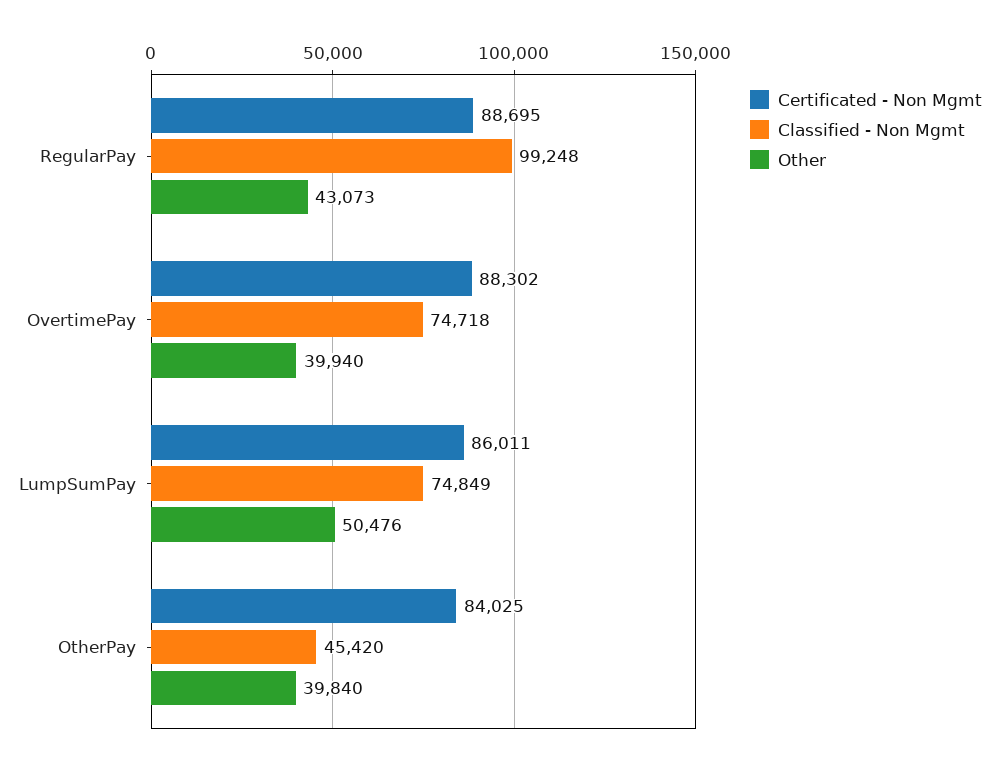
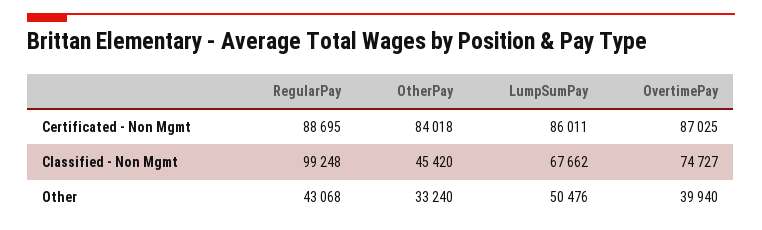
Other, RegularPay: 43073 -> 43068
Certificated - Non Mgmt, OvertimePay: 88302 -> 87025
Classified - Non Mgmt, OvertimePay: 74718 -> 74727
Classified - Non Mgmt, LumpSumPay: 74849 -> 67662
Certificated - Non Mgmt, OtherPay: 84025 -> 84018
Other, OtherPay: 39840 -> 33240

